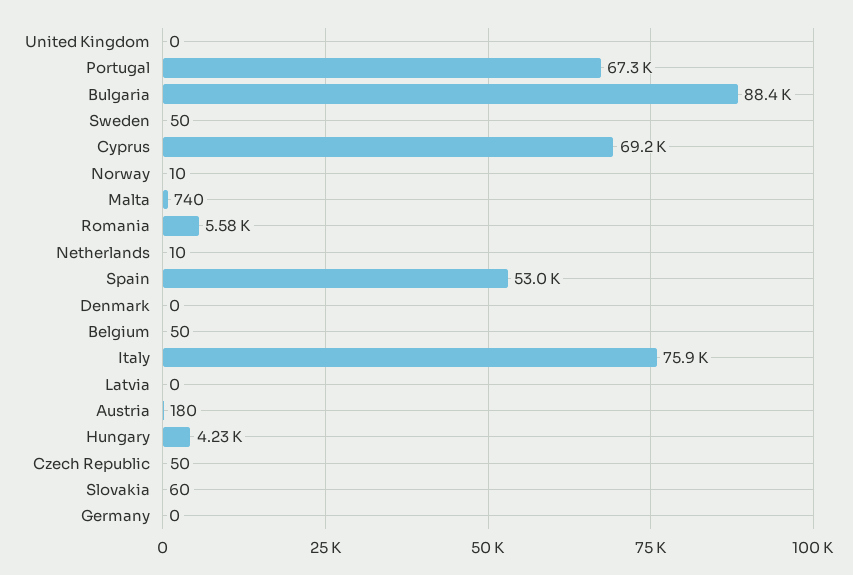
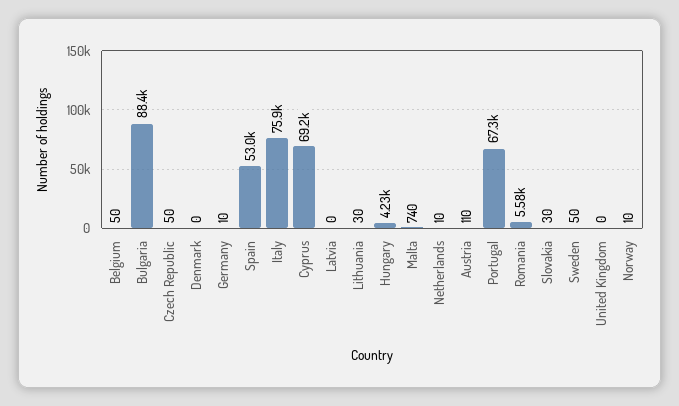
Austria: 180 -> 110
Slovakia: 60 -> 30
Germany: 0 -> 10
Lithuania: none -> 30

